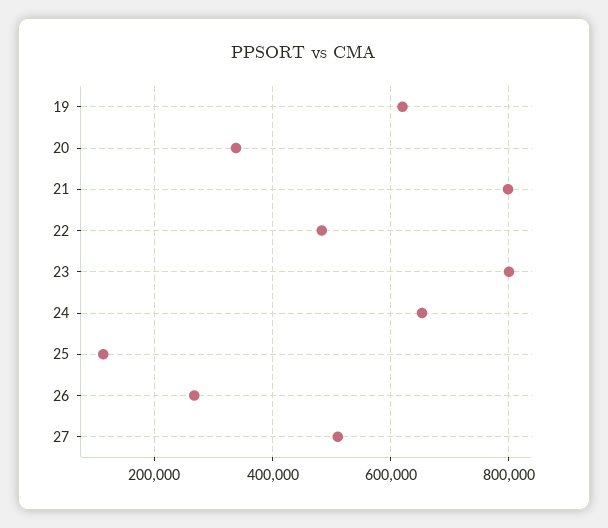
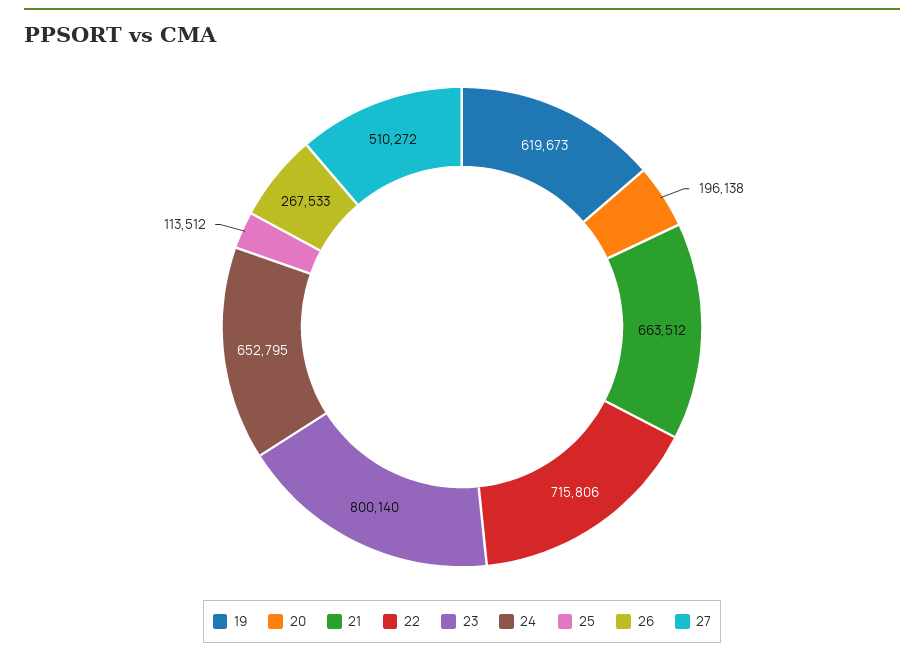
20: 340000 -> 196138
21: 800000 -> 663512
22: 480000 -> 715806

